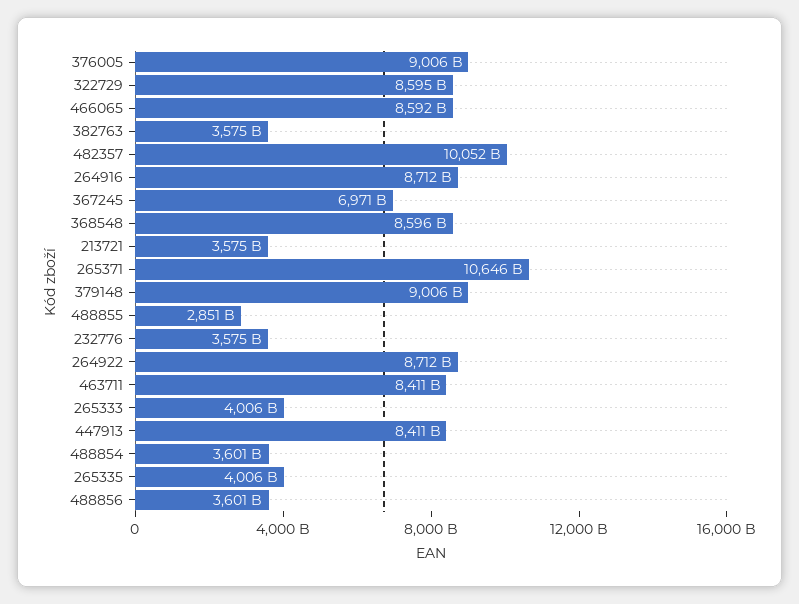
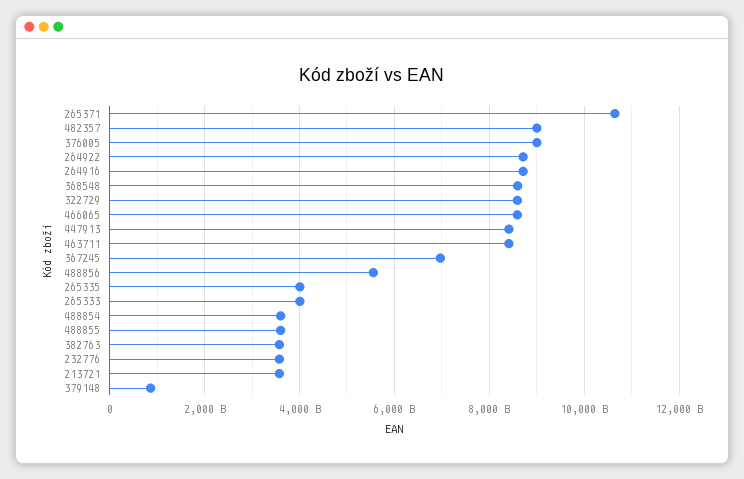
482357: 10052000000000 -> 9000000000000
379148: 9006000000000 -> 800000000000
488855: 2851000000000 -> 3600000000000
488856: 3601000000000 -> 5600000000000

